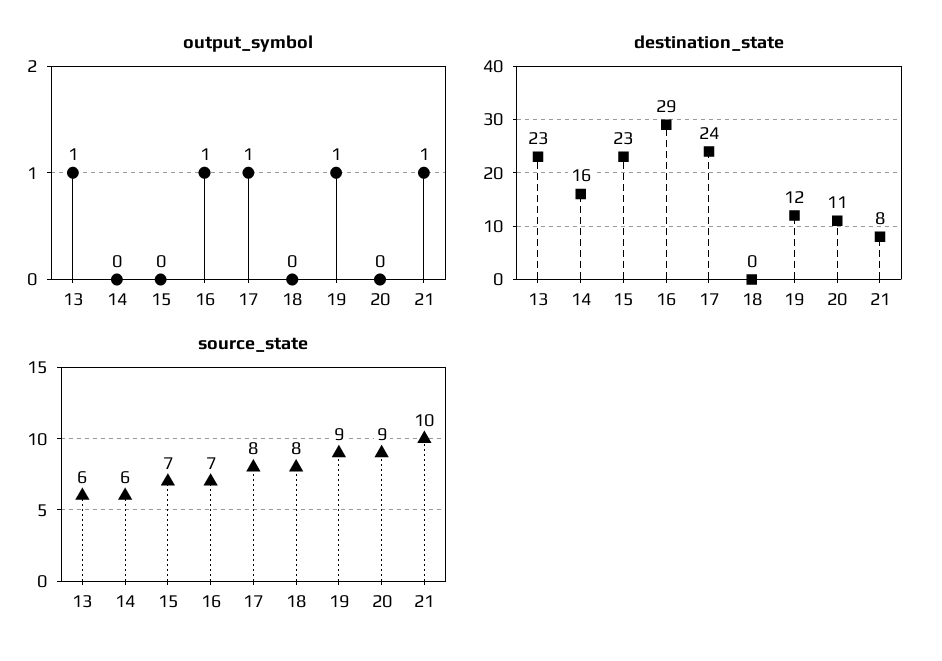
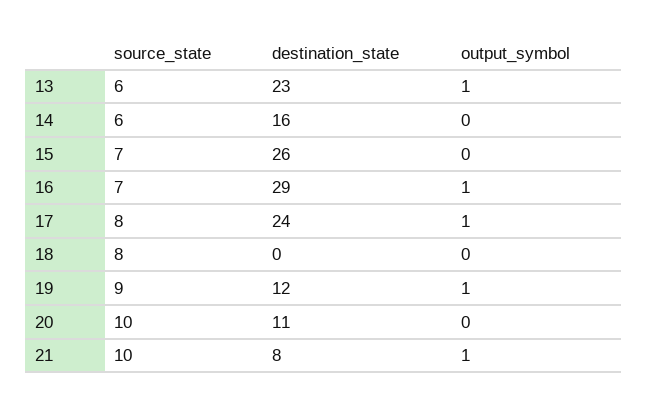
destination_state, 15: 23 -> 26
source_state, 20: 9 -> 10

